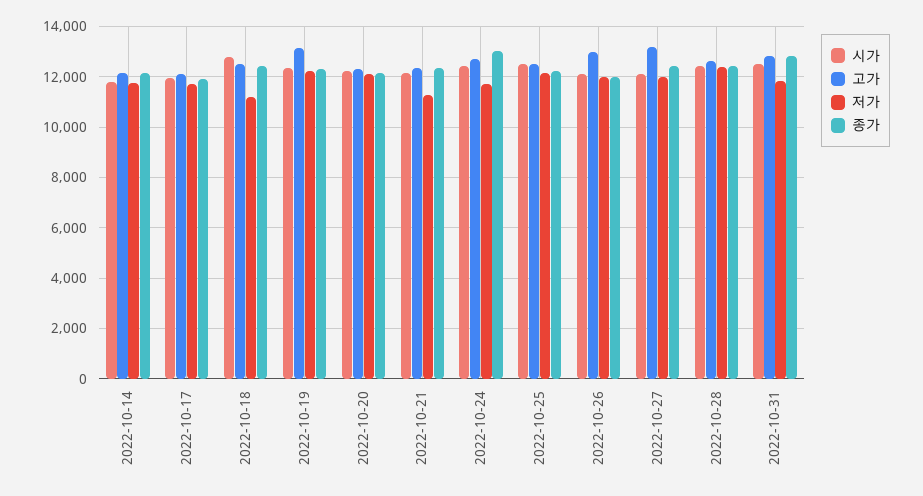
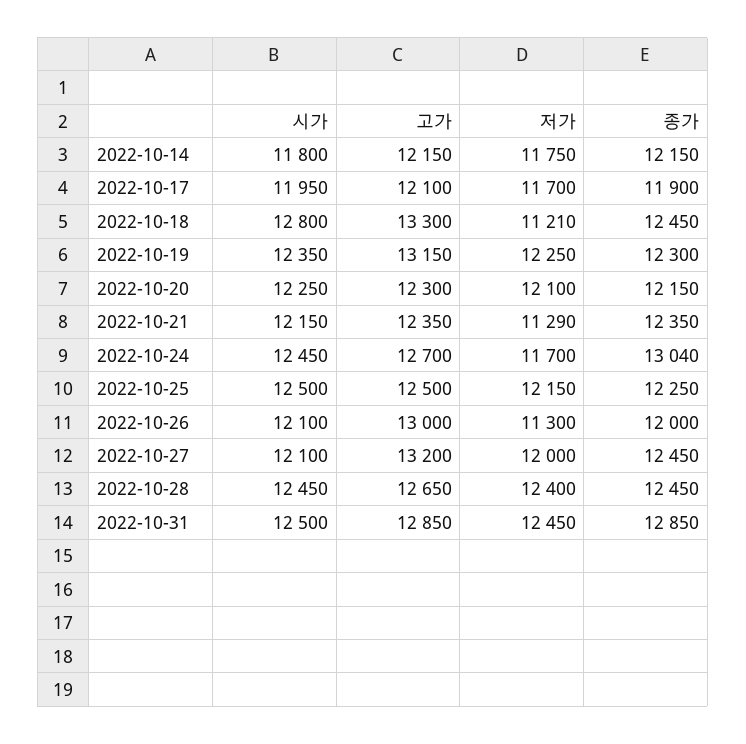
고가, 2022-10-18: 12500 -> 13300
저가, 2022-10-26: 12000 -> 11300
저가, 2022-10-31: 11750 -> 12450

